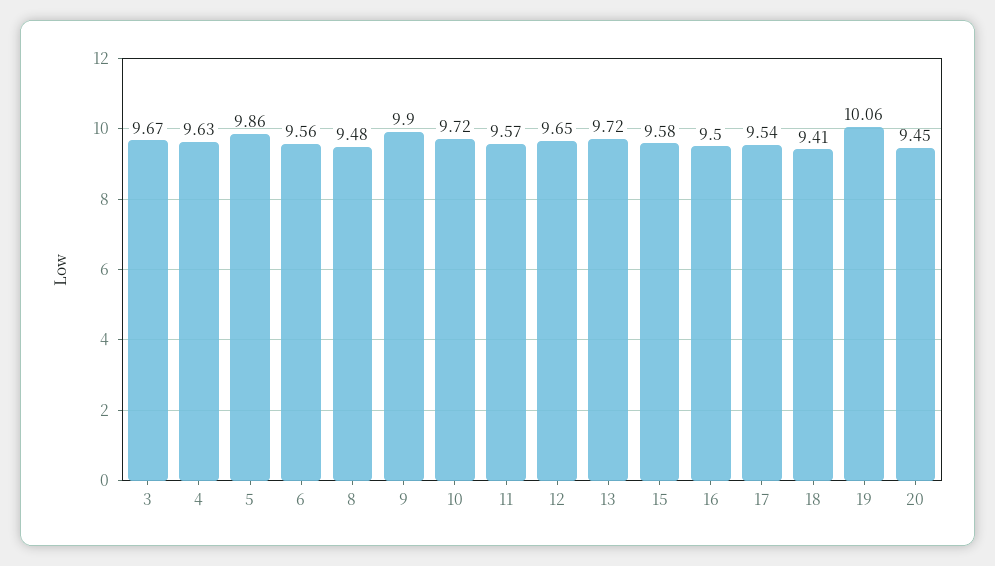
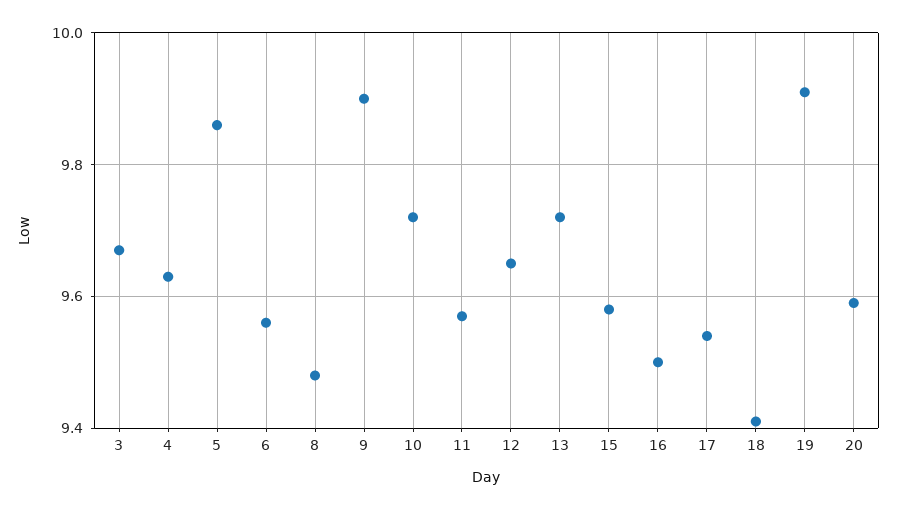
19: 10.06 -> 9.9
20: 9.45 -> 9.6

